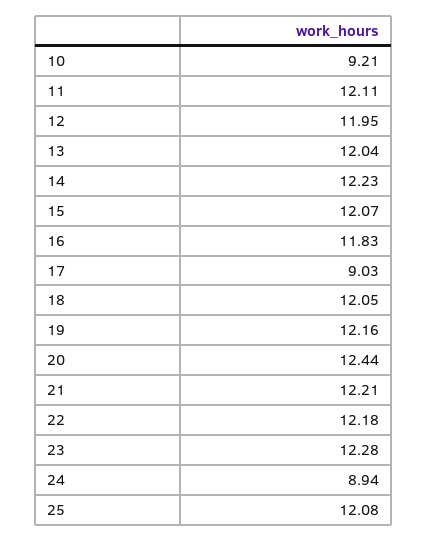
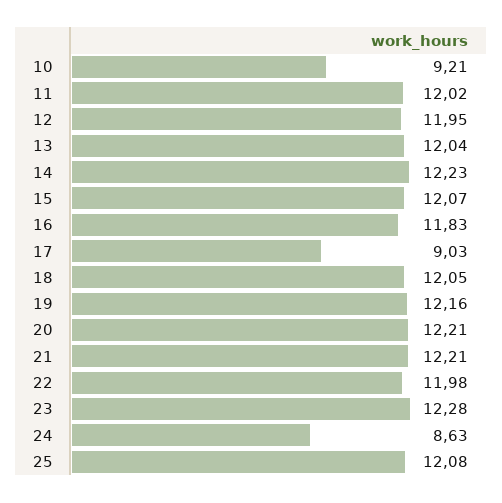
11: 12.11 -> 12.02
20: 12.44 -> 12.21
22: 12.18 -> 11.98
24: 8.94 -> 8.63

